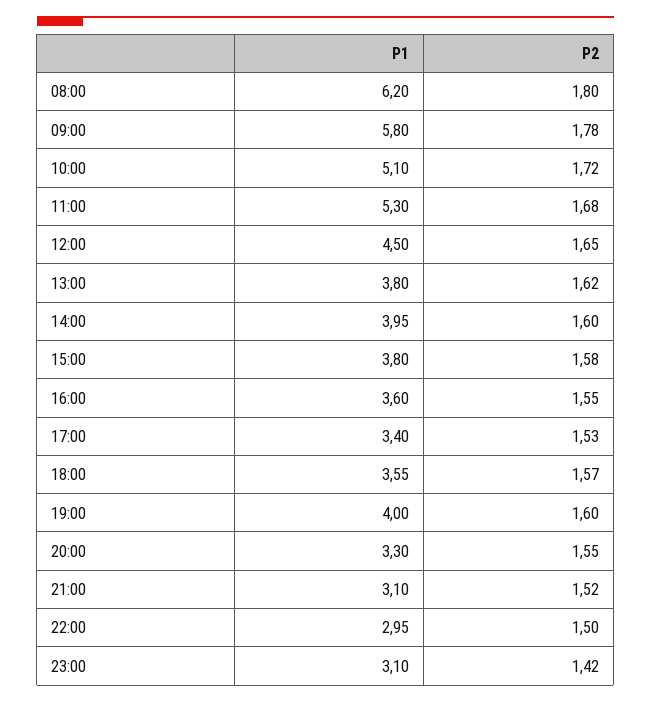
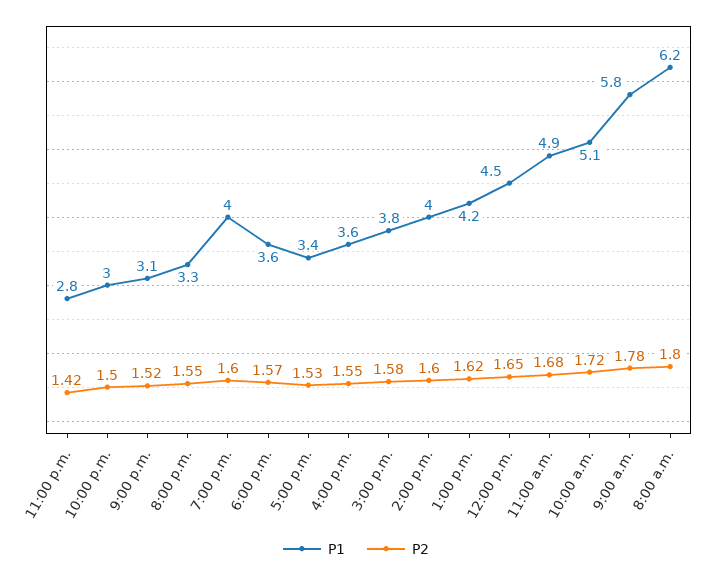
P1, 11:00: 5.3 -> 4.9
P1, 13:00: 3.8 -> 4.2
P1, 23:00: 3.1 -> 2.8

